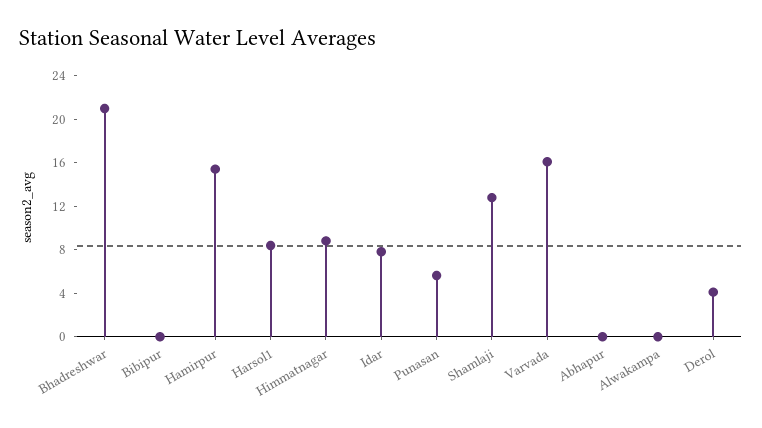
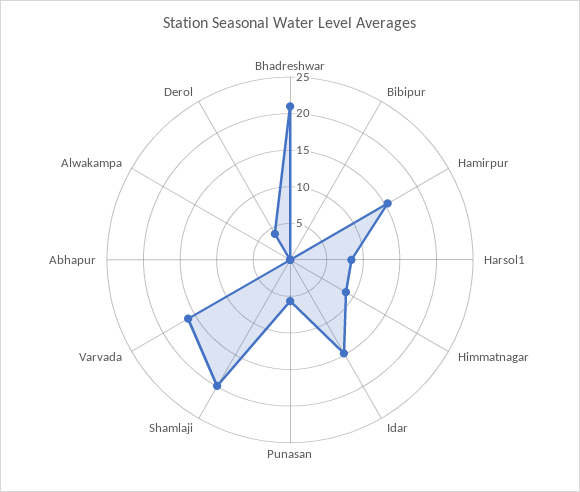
Idar: 8 -> 15
Shamlaji: 13 -> 20

